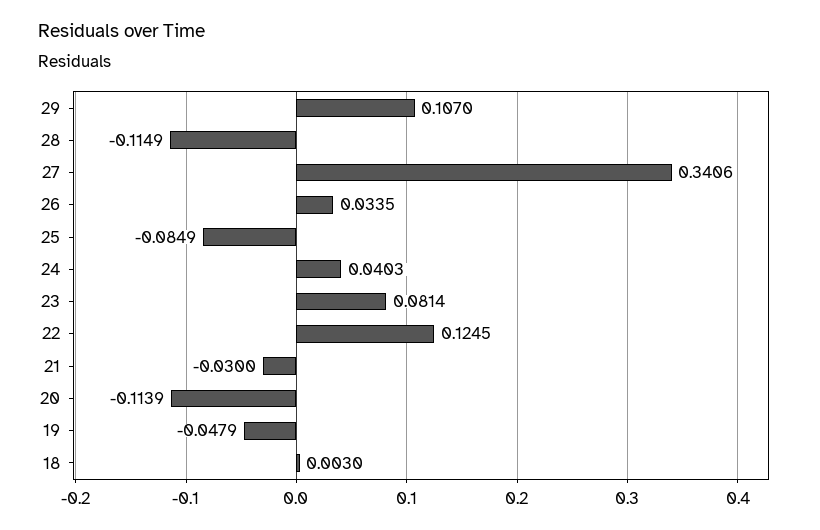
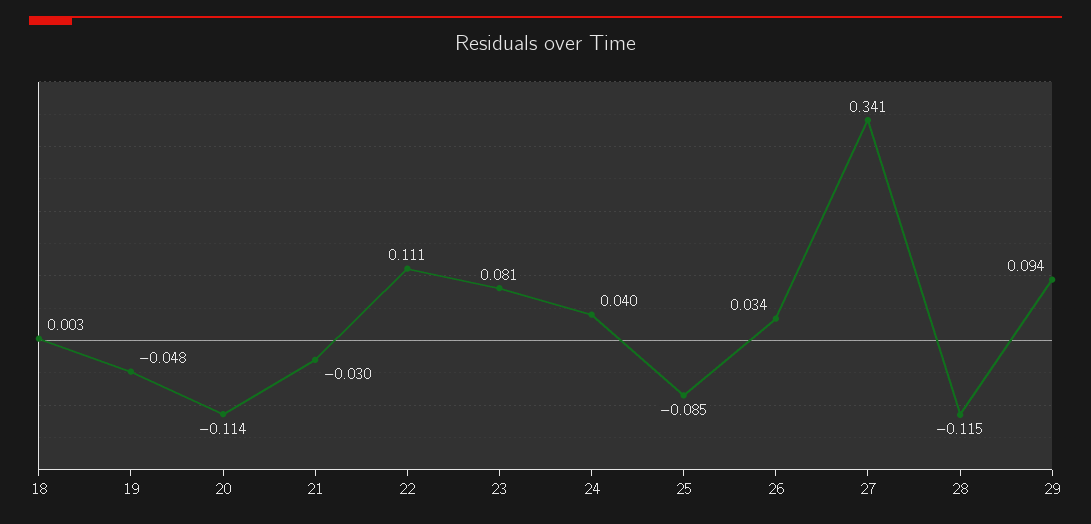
29: 0.107 -> 0.094
22: 0.1245 -> 0.111

